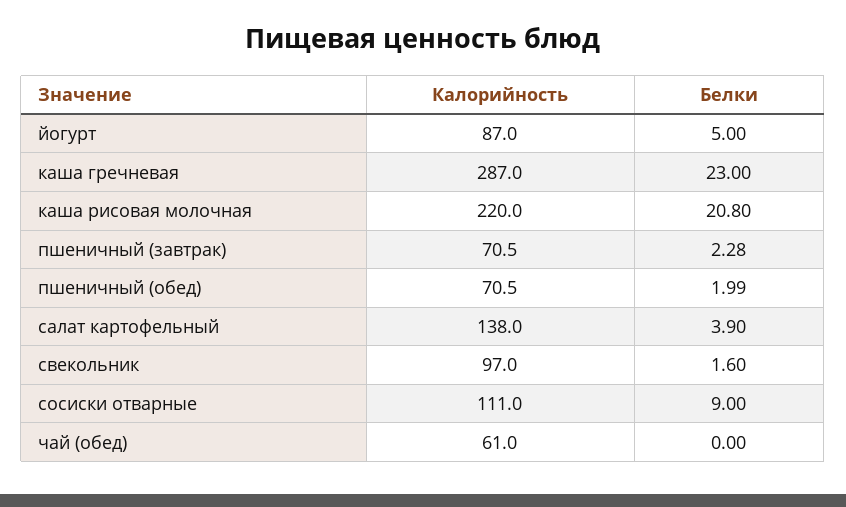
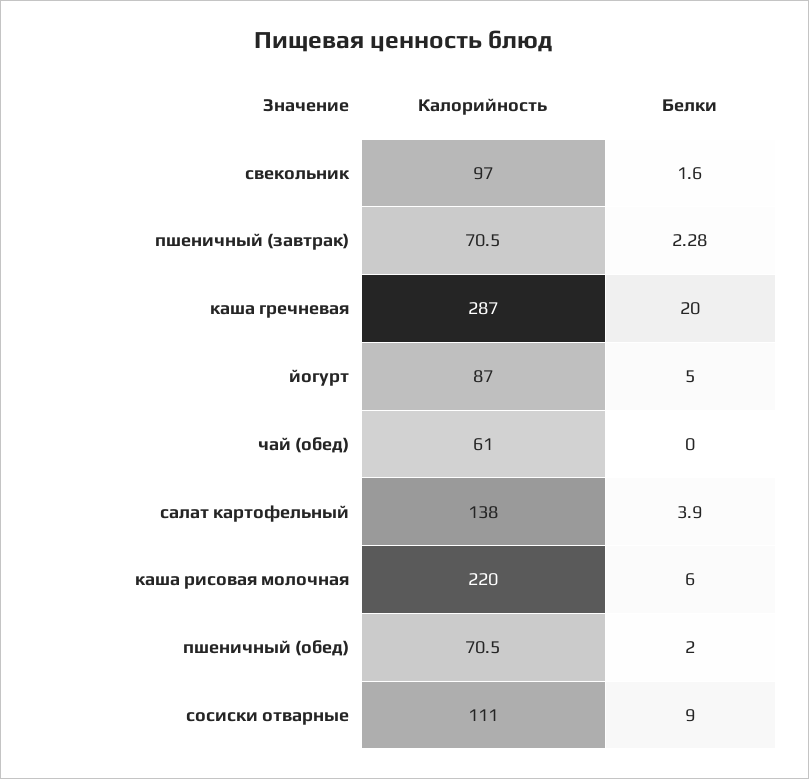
Белки, каша гречневая: 23 -> 20
Белки, каша рисовая молочная: 20.8 -> 6
Белки, пшеничный (обед): 1.99 -> 2

